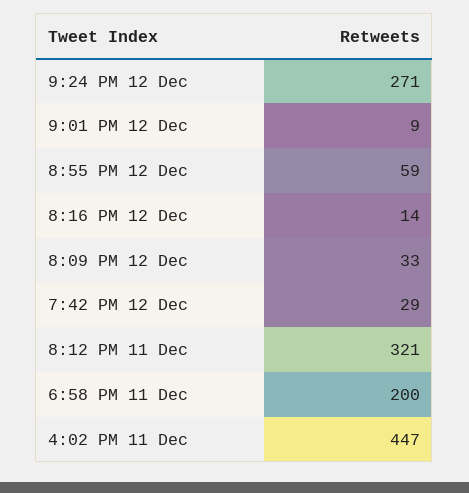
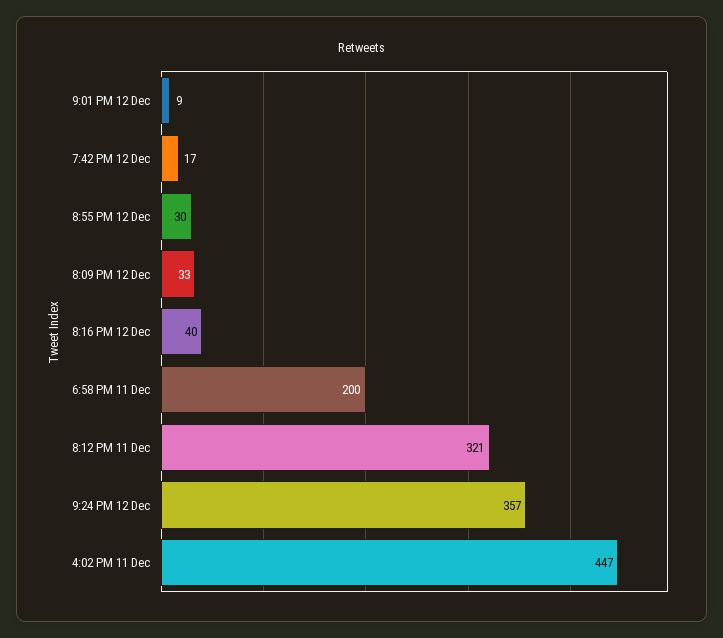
9:24 PM 12 Dec: 271 -> 357
8:55 PM 12 Dec: 59 -> 30
8:16 PM 12 Dec: 14 -> 40
7:42 PM 12 Dec: 29 -> 17

